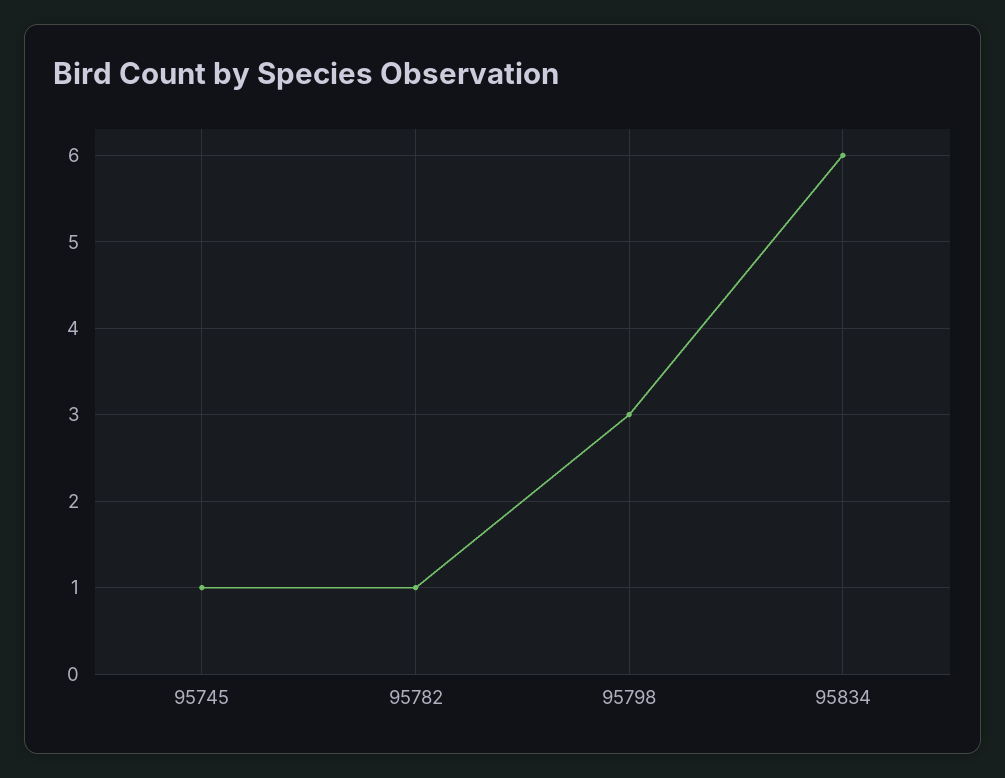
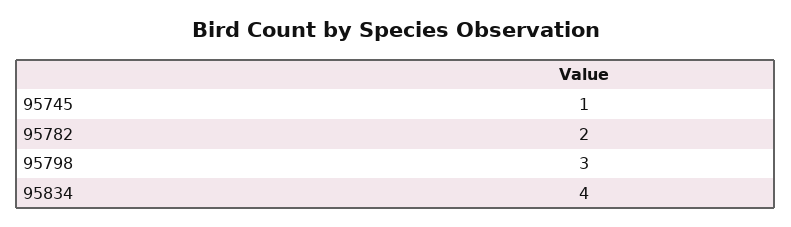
95782: 1 -> 2
95834: 6 -> 4

